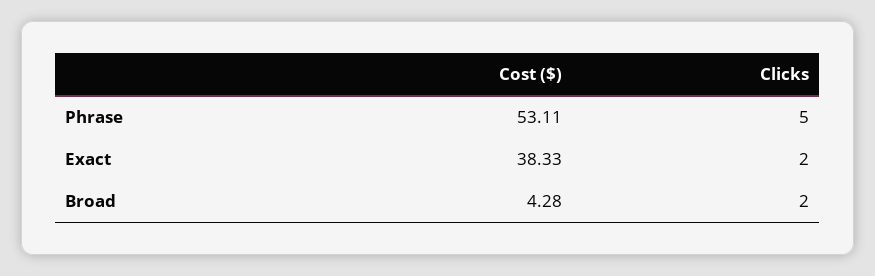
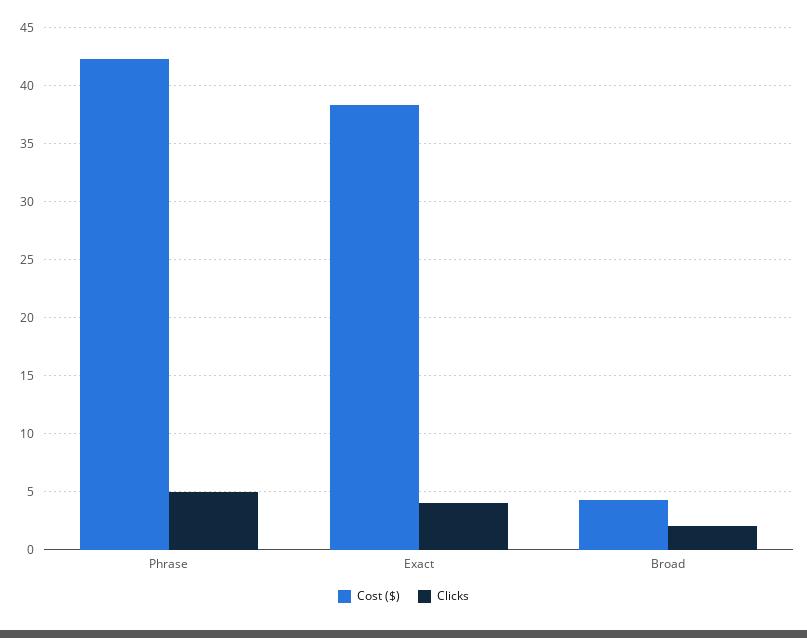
Cost ($), Phrase: 53.11 -> 42
Clicks, Exact: 2 -> 4

